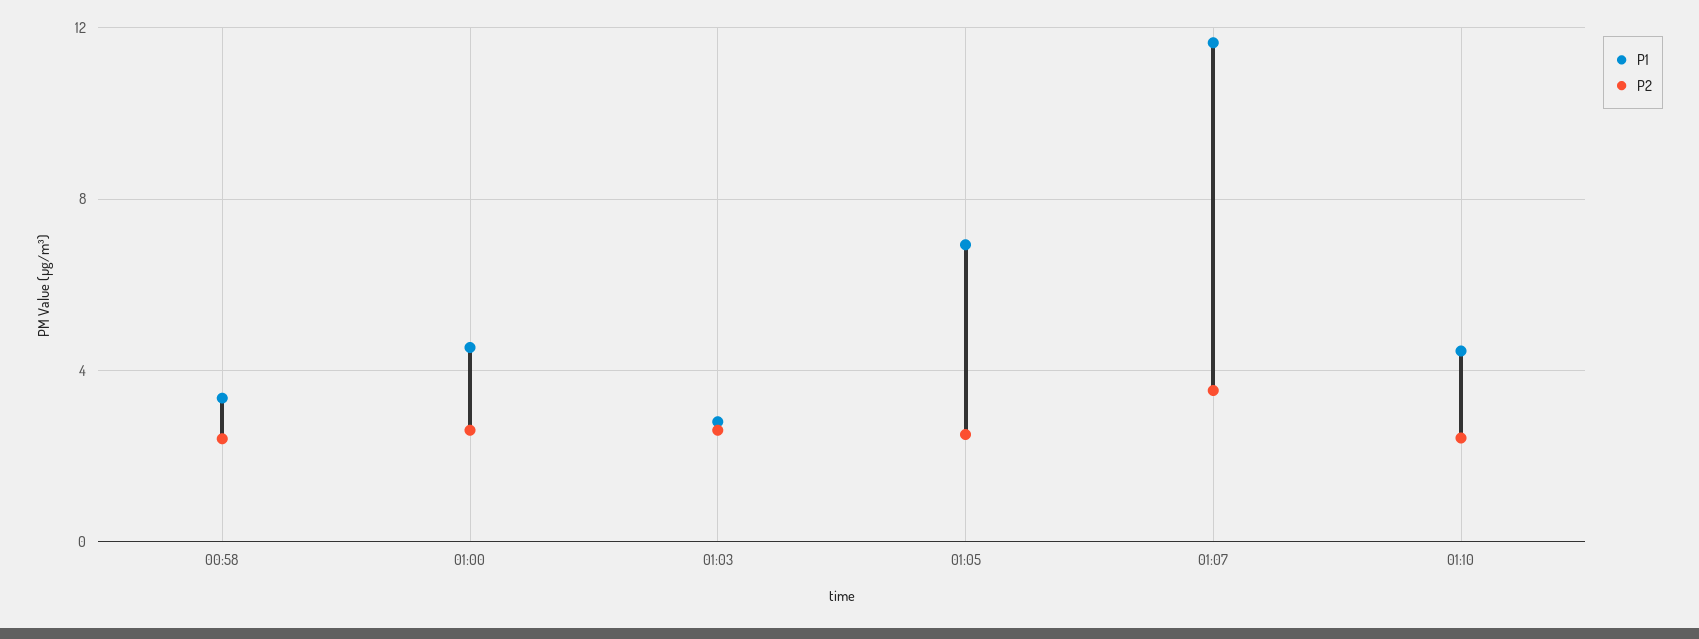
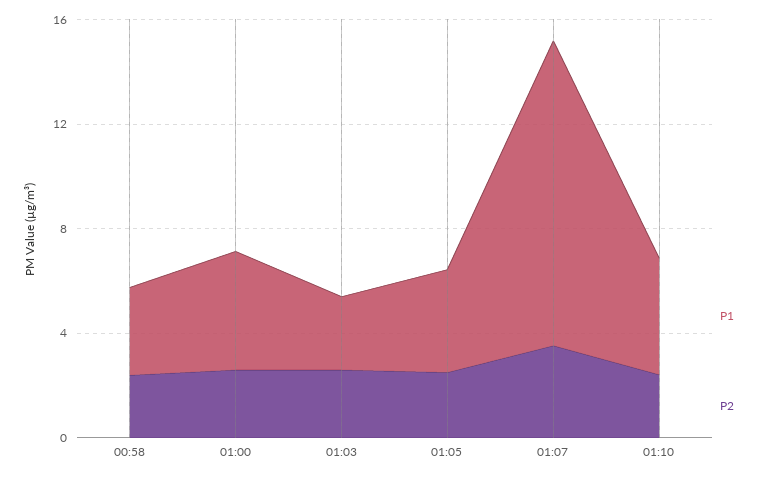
P1, 01:05: 7 -> 4

